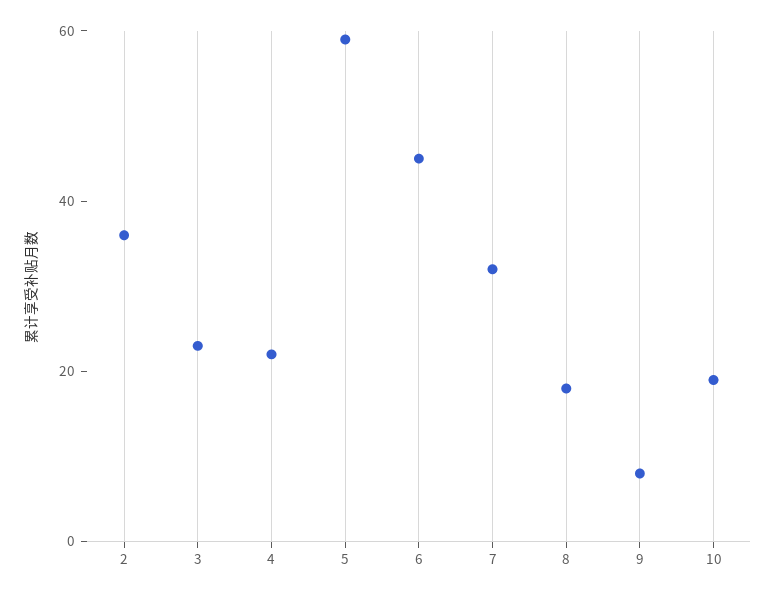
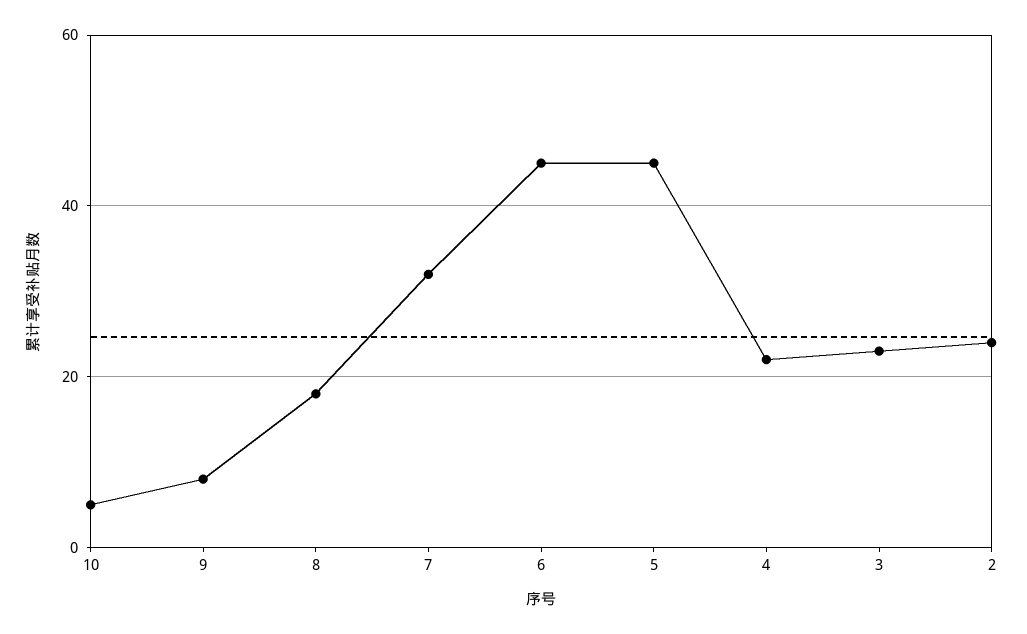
2: 35 -> 25
5: 60 -> 45
10: 20 -> 5

